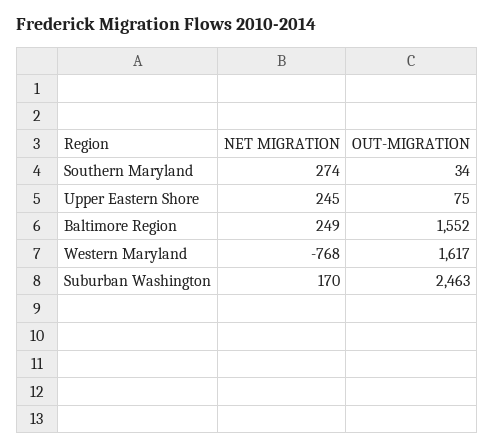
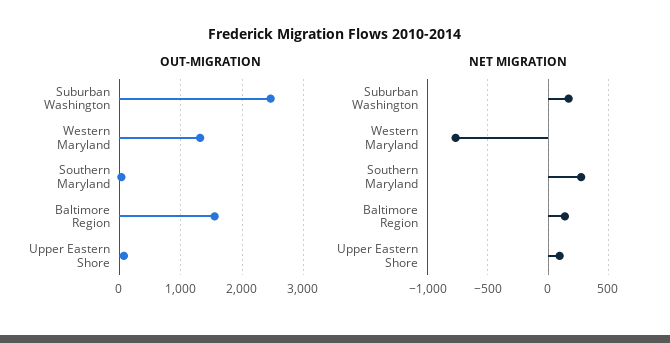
NET MIGRATION, Upper Eastern Shore: 245 -> 100
NET MIGRATION, Baltimore Region: 249 -> 150
OUT-MIGRATION, Western Maryland: 1617 -> 1300

